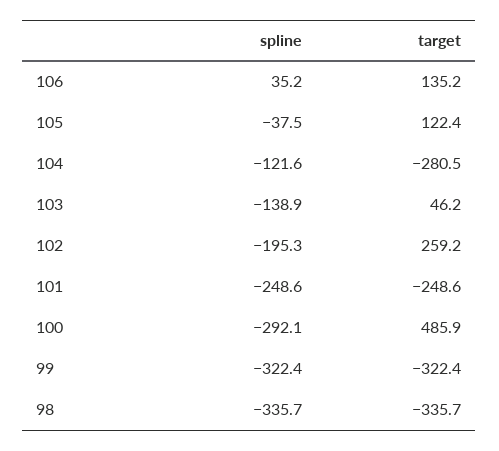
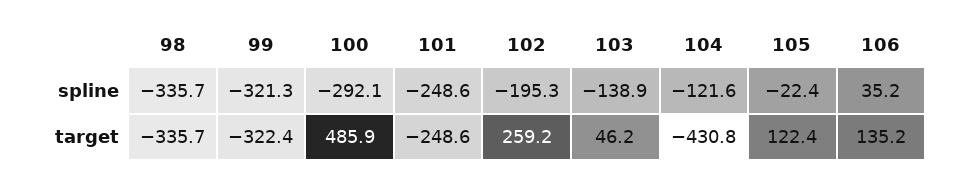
spline, 105: -37.5 -> -22.4
target, 104: -280.5 -> -430.8
spline, 99: -322.4 -> -321.3

